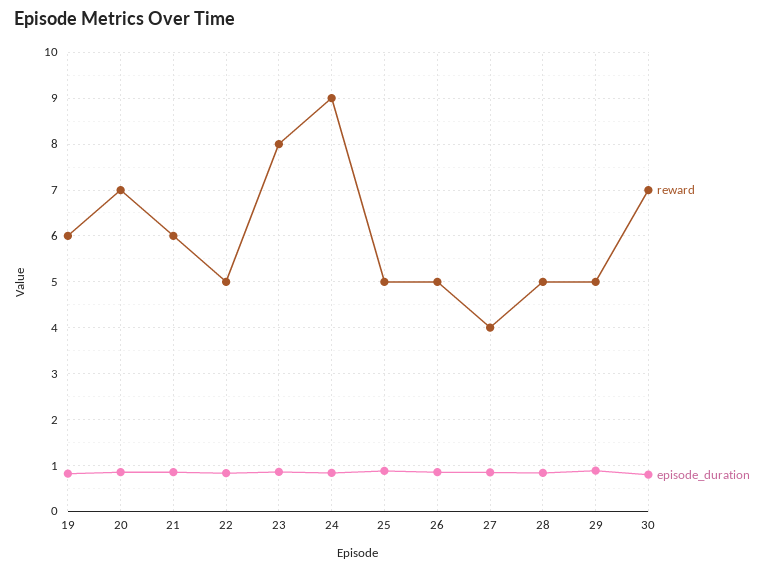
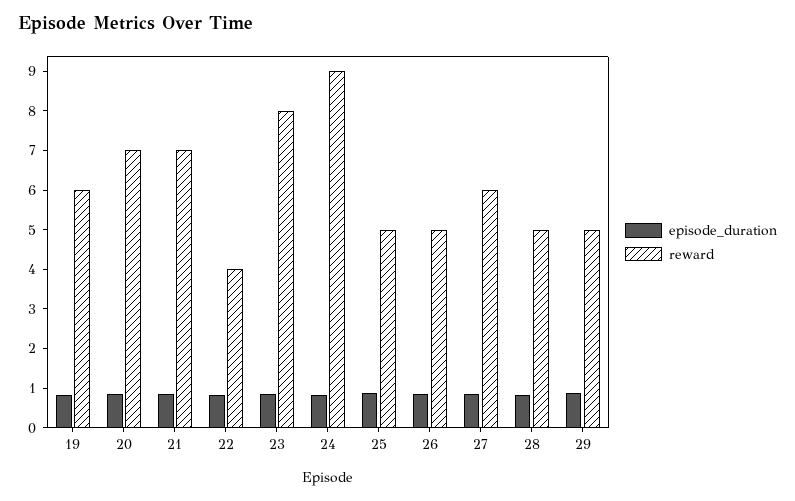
reward, 21: 6 -> 7
reward, 22: 5 -> 4
reward, 27: 4 -> 6
reward, 30: 7 -> none
episode_duration, 30: 0.8 -> none

